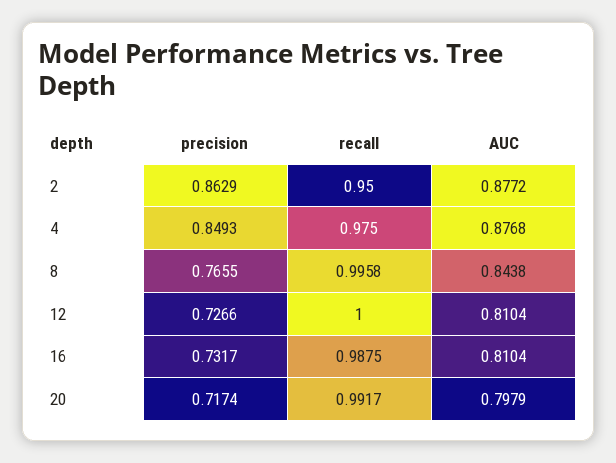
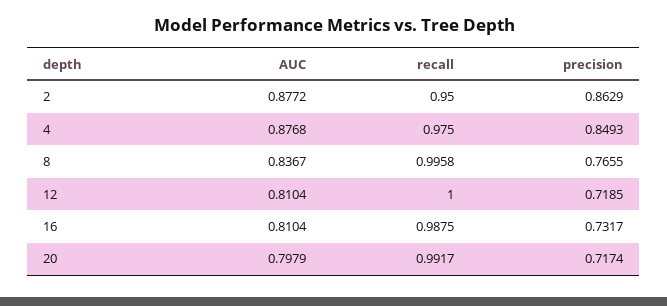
AUC, 8: 0.8438 -> 0.8367
precision, 12: 0.7266 -> 0.7185

